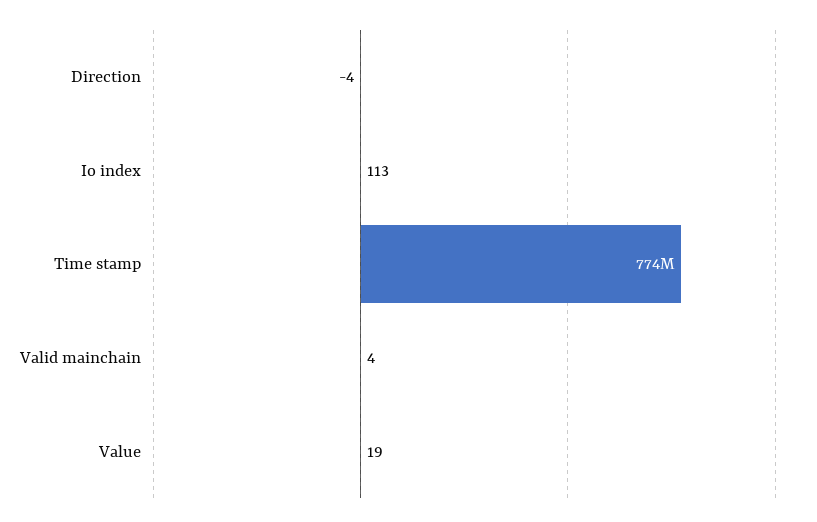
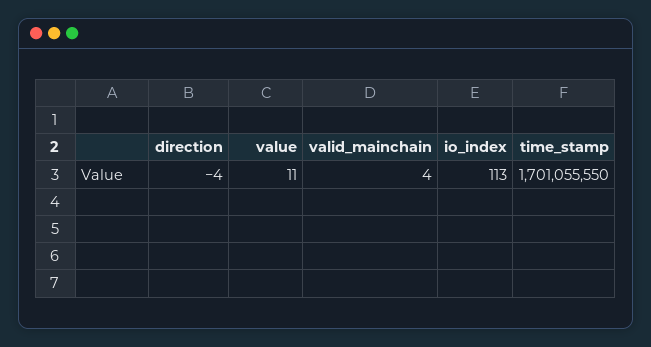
Time stamp: 774000000 -> 1701055550
Value: 19 -> 11

